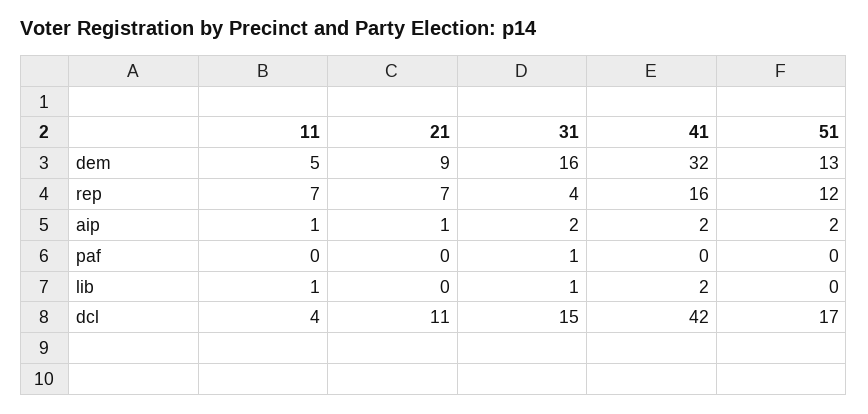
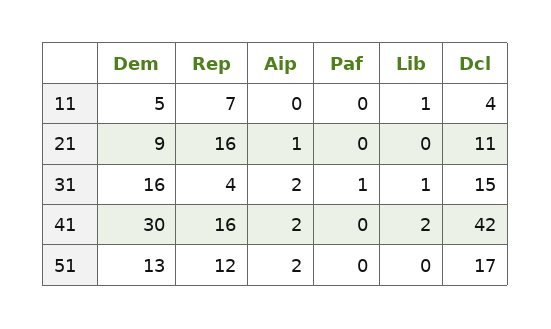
41, dem: 32 -> 30
21, rep: 7 -> 16
11, aip: 1 -> 0

